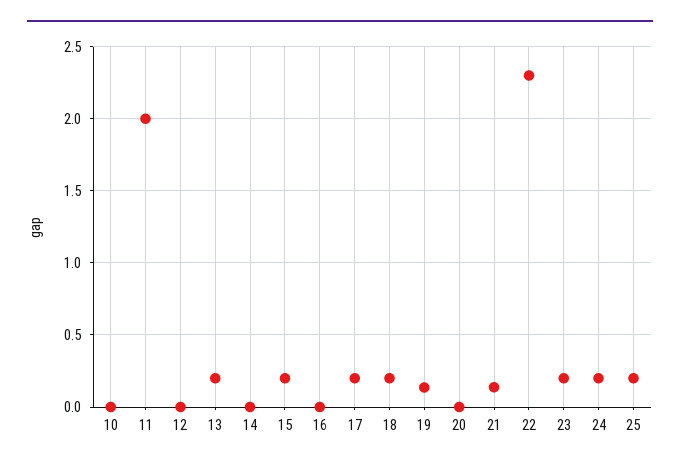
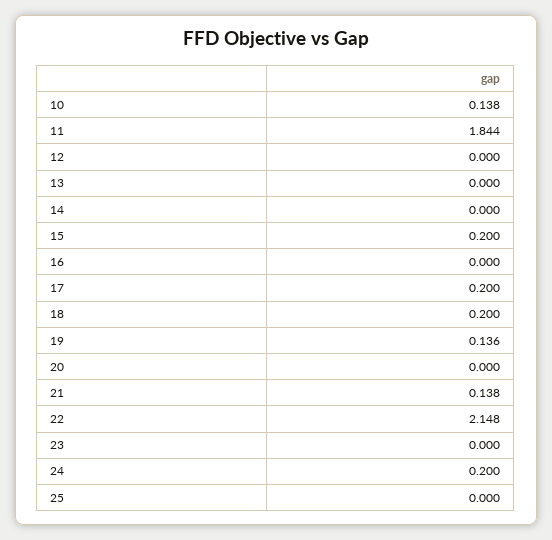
10: 0 -> 0.138
11: 2 -> 1.844
13: 0.2 -> 0
22: 2.3 -> 2.148
23: 0.2 -> 0
25: 0.2 -> 0

